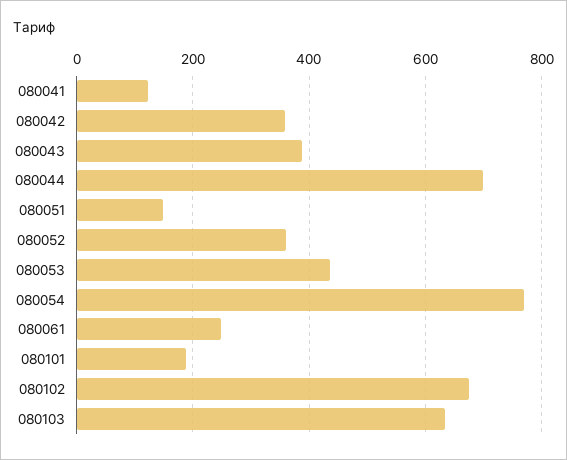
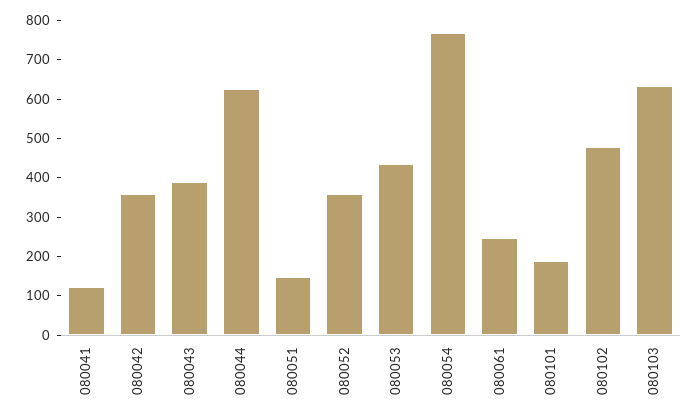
080044: 700 -> 625
080102: 680 -> 475

